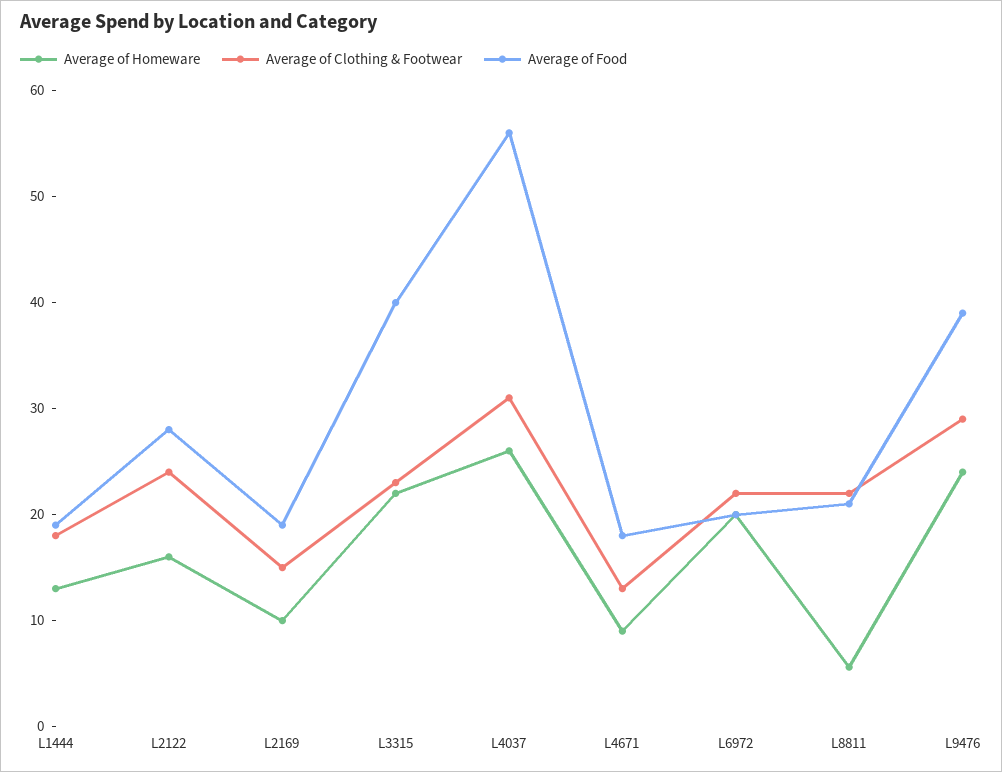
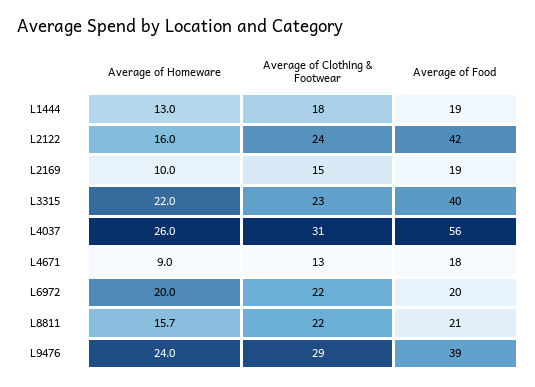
Average of Food, L2122: 28 -> 42
Average of Homeware, L8811: 6 -> 15.7

